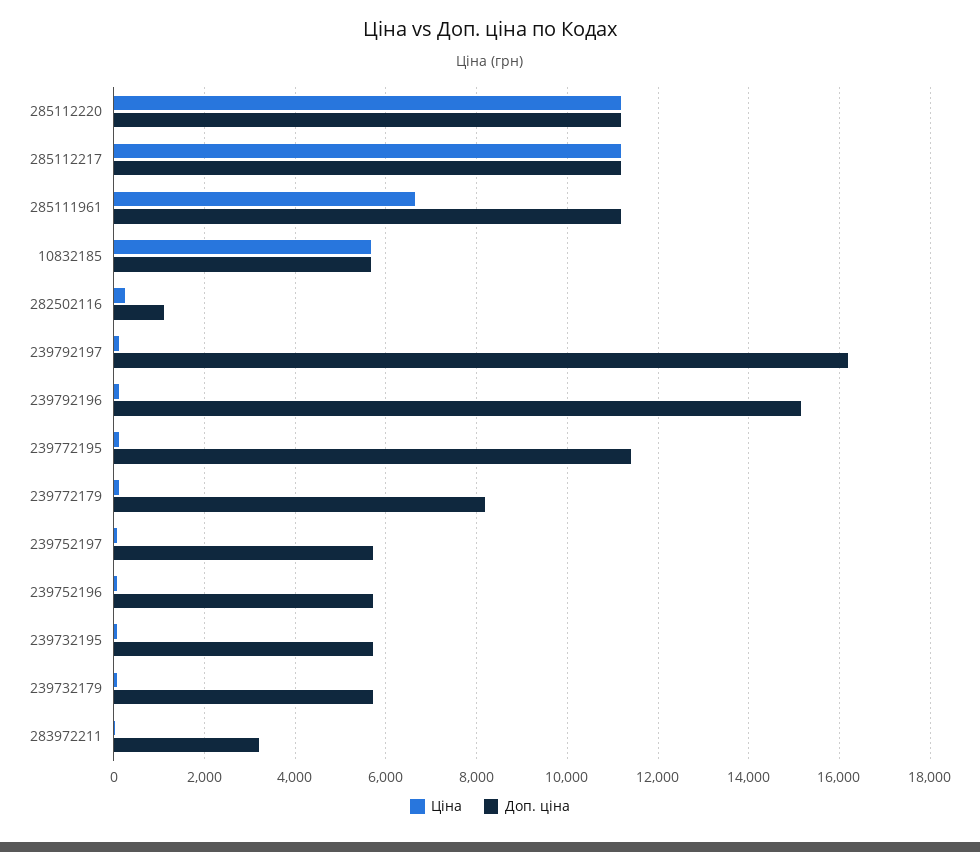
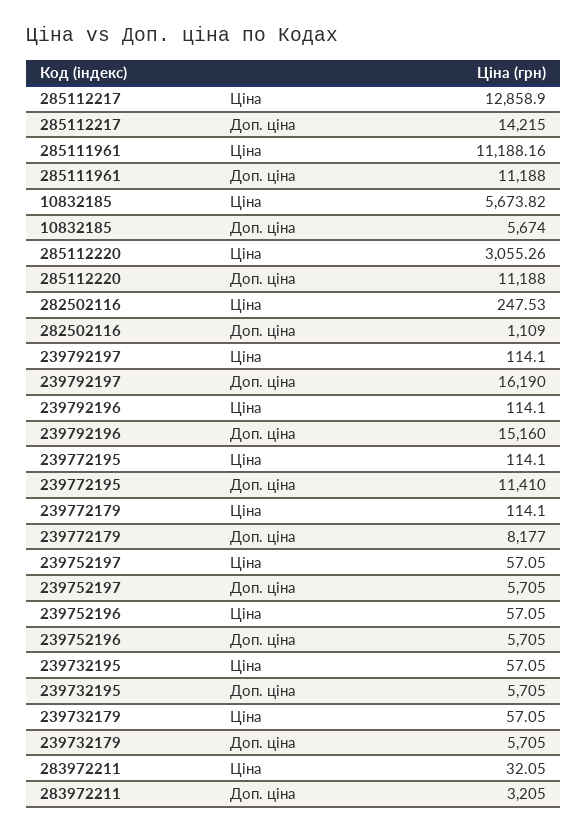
Ціна, 285112220: 11200 -> 3055.26
Ціна, 285112217: 11200 -> 12858.9
Доп. ціна, 285112217: 11200 -> 14215
Ціна, 285111961: 6600 -> 11188.16

